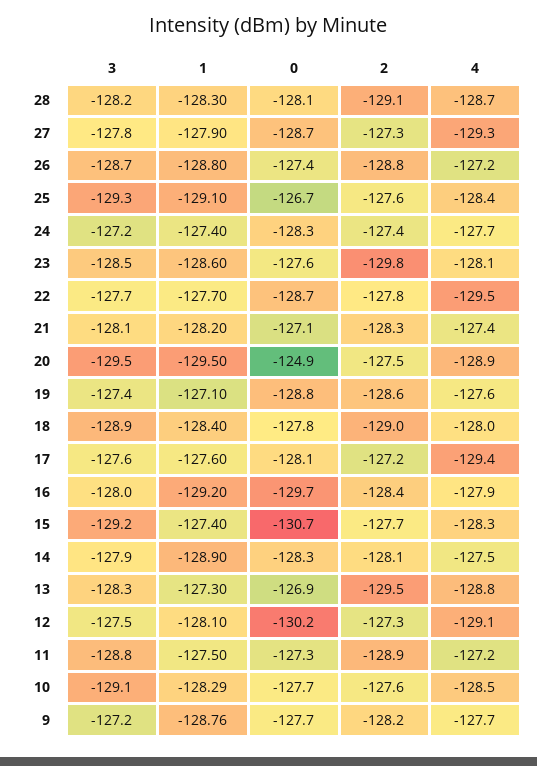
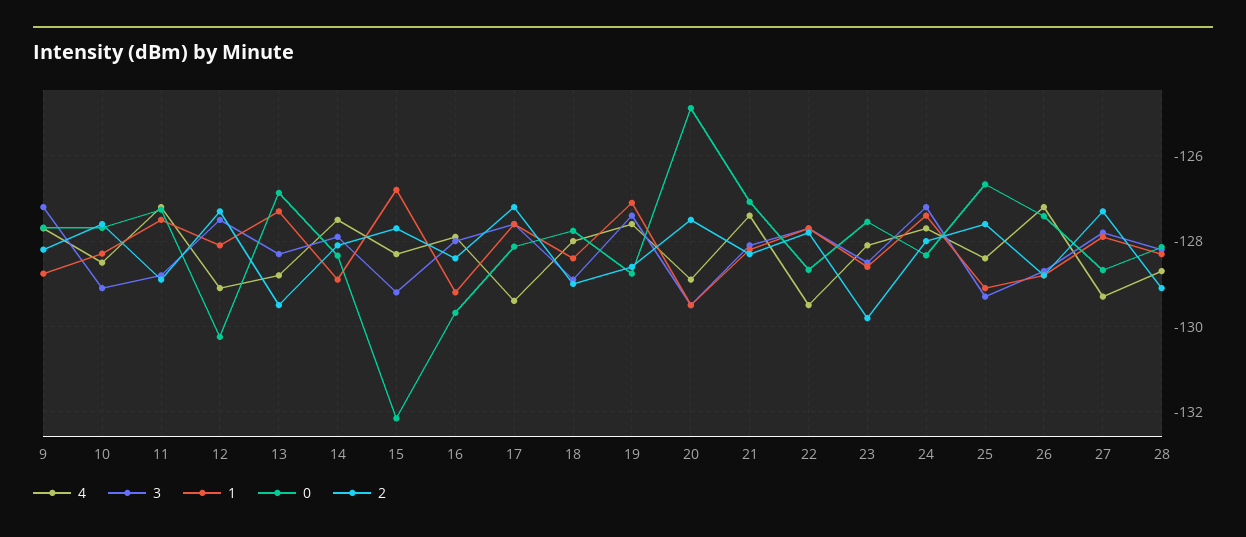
2, 24: -127.4 -> -128
1, 15: -127.4 -> -126.8
0, 15: -130.7 -> -132.2

